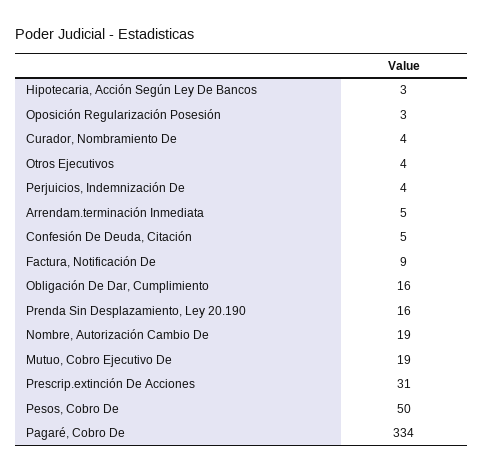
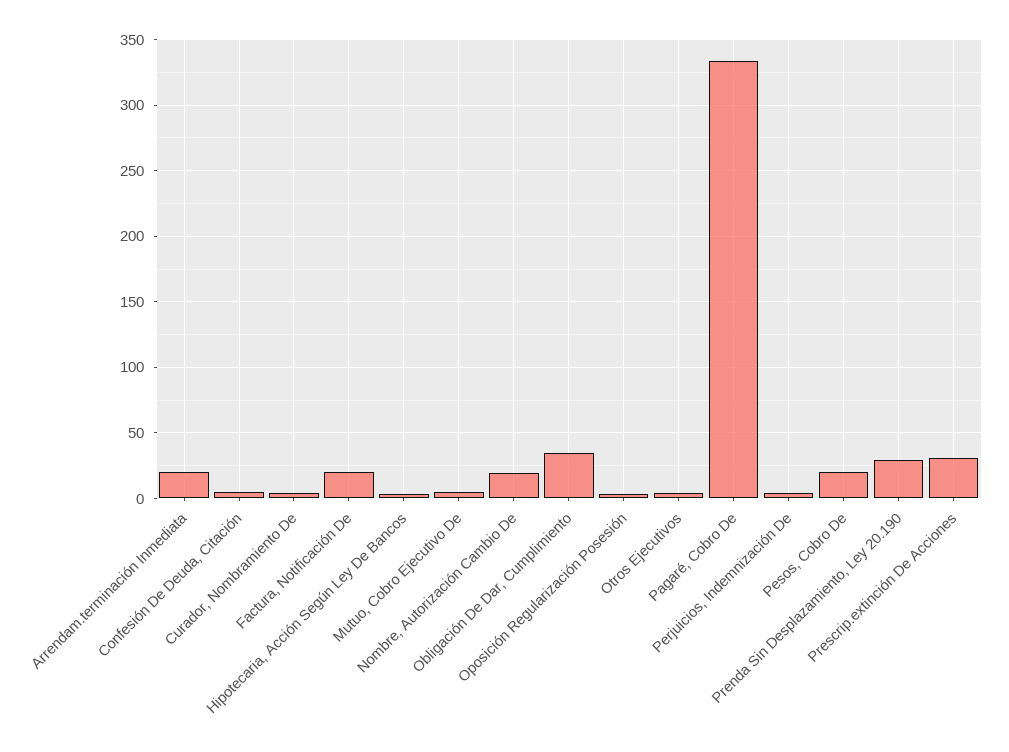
Arrendam.terminación Inmediata: 5 -> 20
Factura, Notificación De: 9 -> 20
Obligación De Dar, Cumplimiento: 16 -> 35
Prenda Sin Desplazamiento, Ley 20.190: 16 -> 30
Mutuo, Cobro Ejecutivo De: 19 -> 5
Pesos, Cobro De: 50 -> 20

